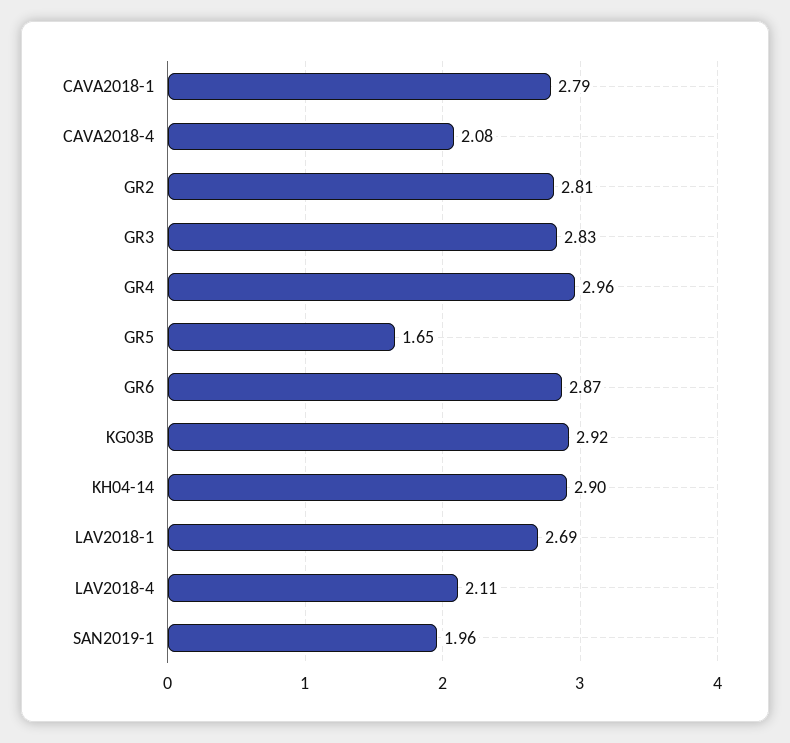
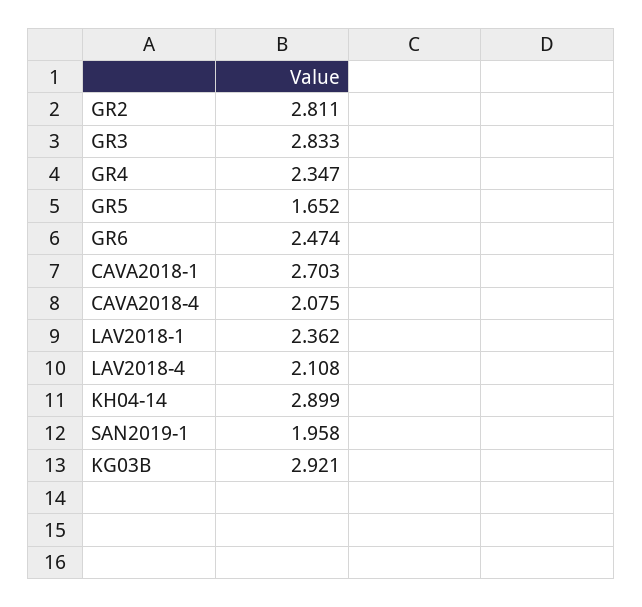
CAVA2018-1: 2.79 -> 2.703
GR4: 2.96 -> 2.347
GR6: 2.87 -> 2.474
LAV2018-1: 2.69 -> 2.362

